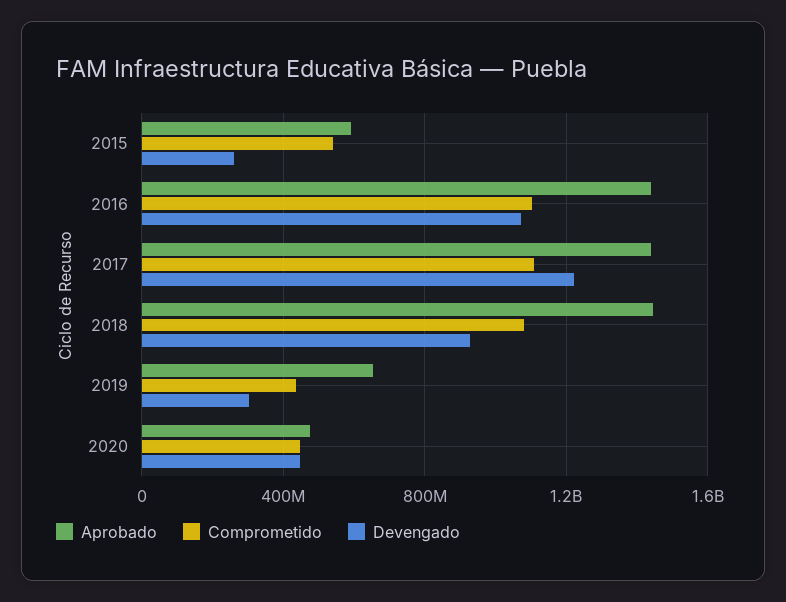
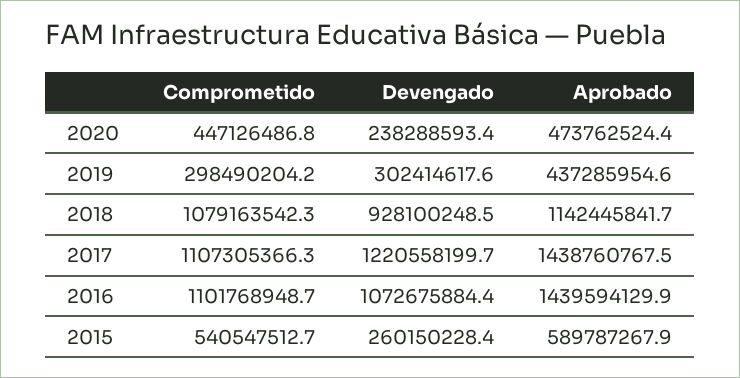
Aprobado, 2018: 1450000000 -> 1142445841.7
Aprobado, 2019: 650000000 -> 437285954.6
Comprometido, 2019: 450000000 -> 298490204.2
Devengado, 2020: 450000000 -> 238288593.4

